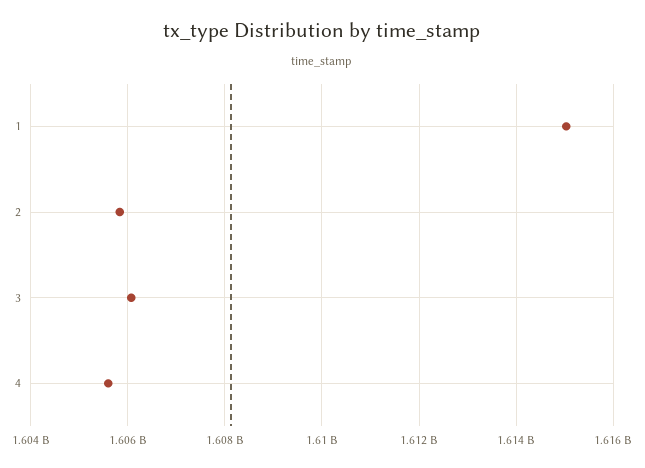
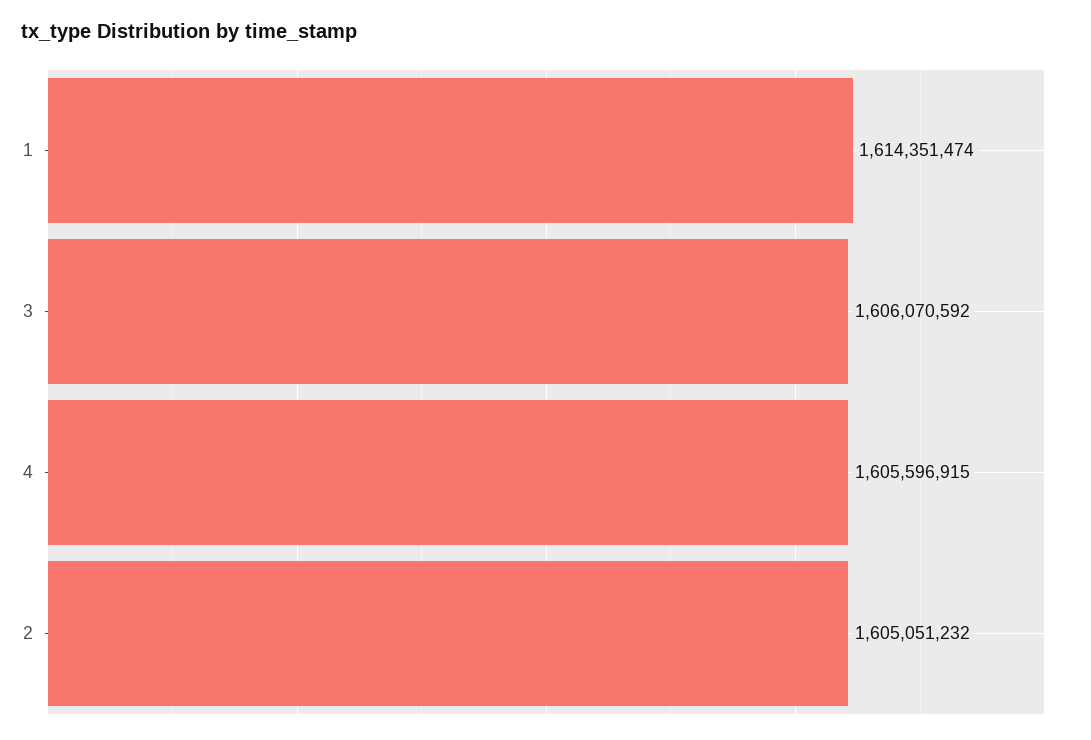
1: 1615000000 -> 1614351474
2: 1605800000 -> 1605051232

